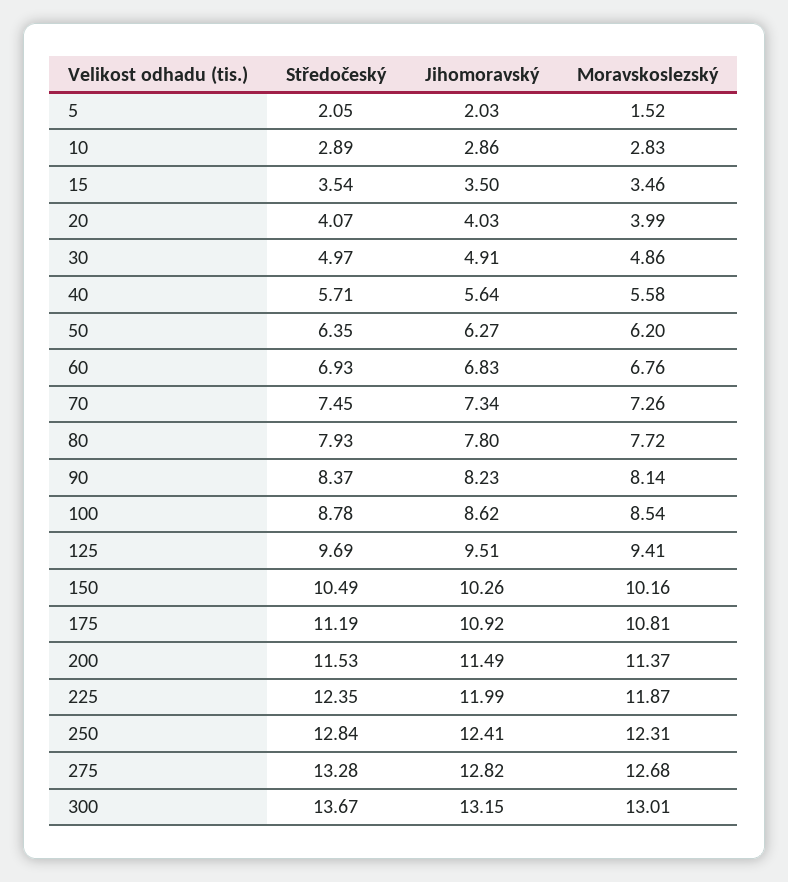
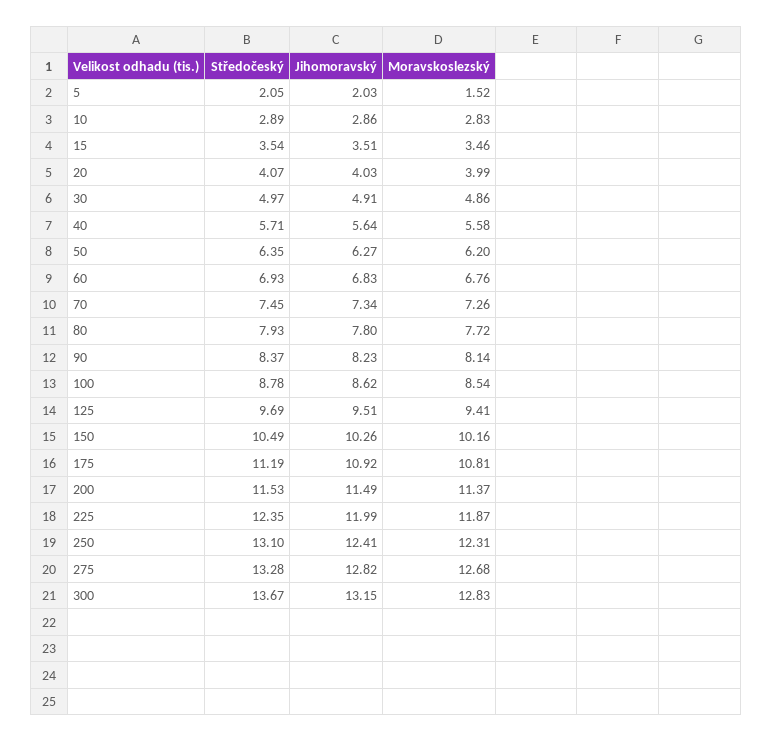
Jihomoravský, 15: 3.5 -> 3.51
Středočeský, 250: 12.84 -> 13.1
Moravskoslezský, 300: 13.01 -> 12.83

